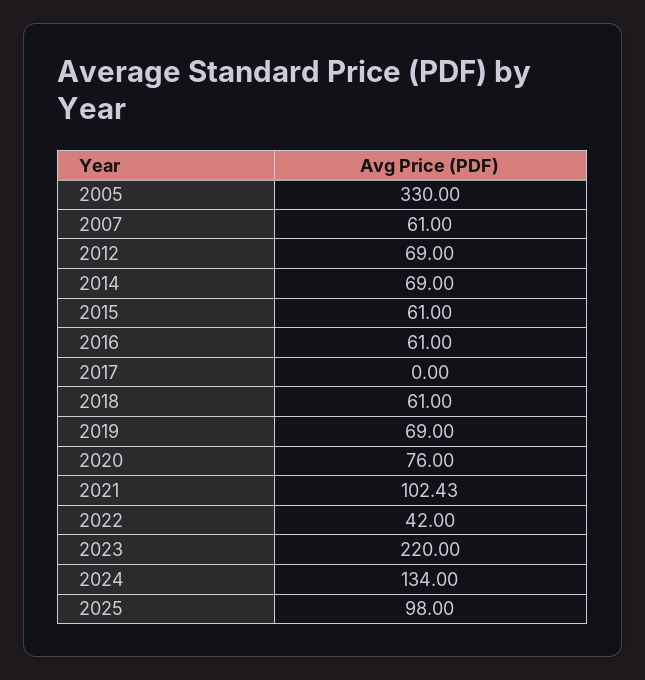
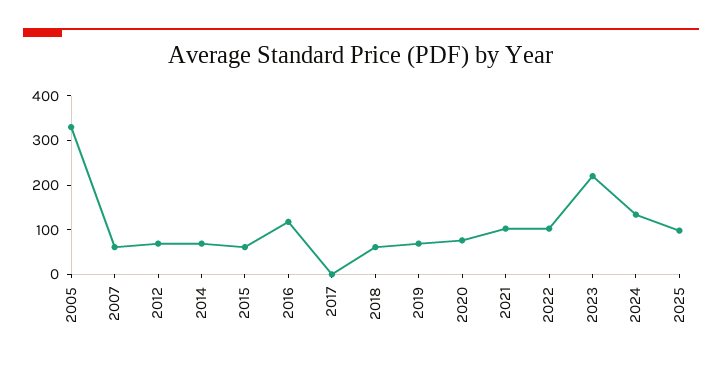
2016: 61 -> 120
2022: 42 -> 100

